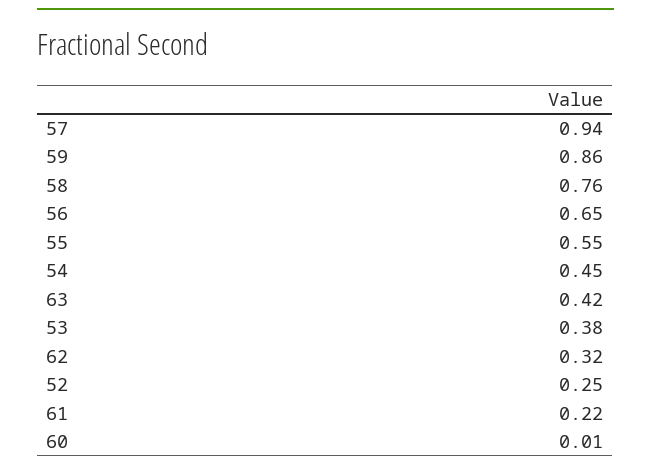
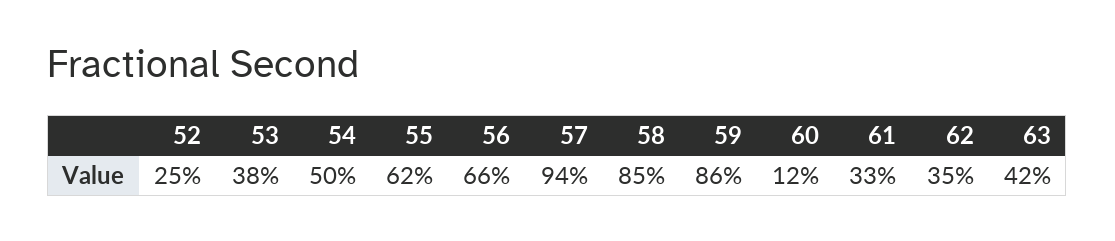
58: 0.76 -> 0.85
56: 0.65 -> 0.66
55: 0.55 -> 0.62
54: 0.45 -> 0.5
62: 0.32 -> 0.35
61: 0.22 -> 0.33
60: 0.01 -> 0.12

